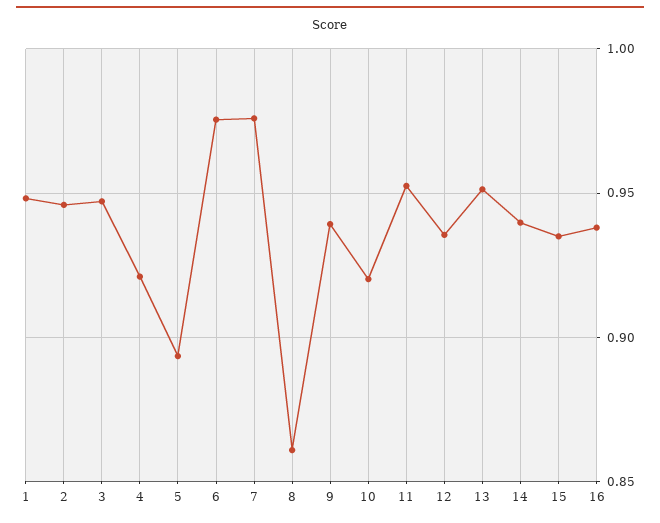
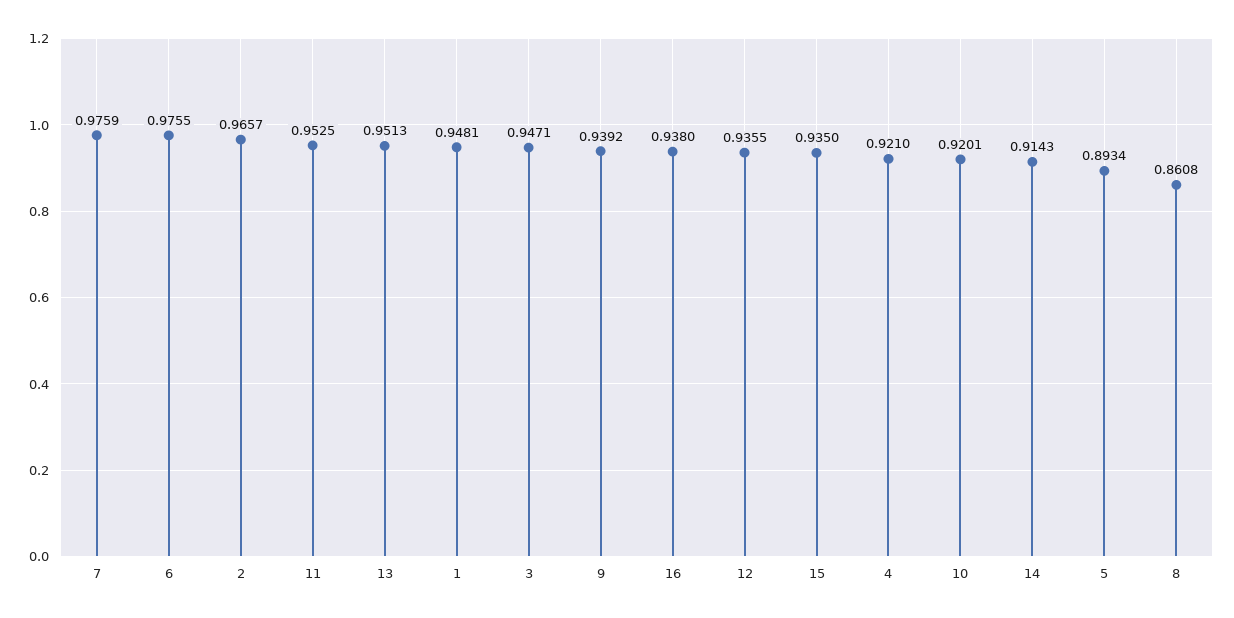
2: 0.945 -> 0.9657
14: 0.94 -> 0.9143

